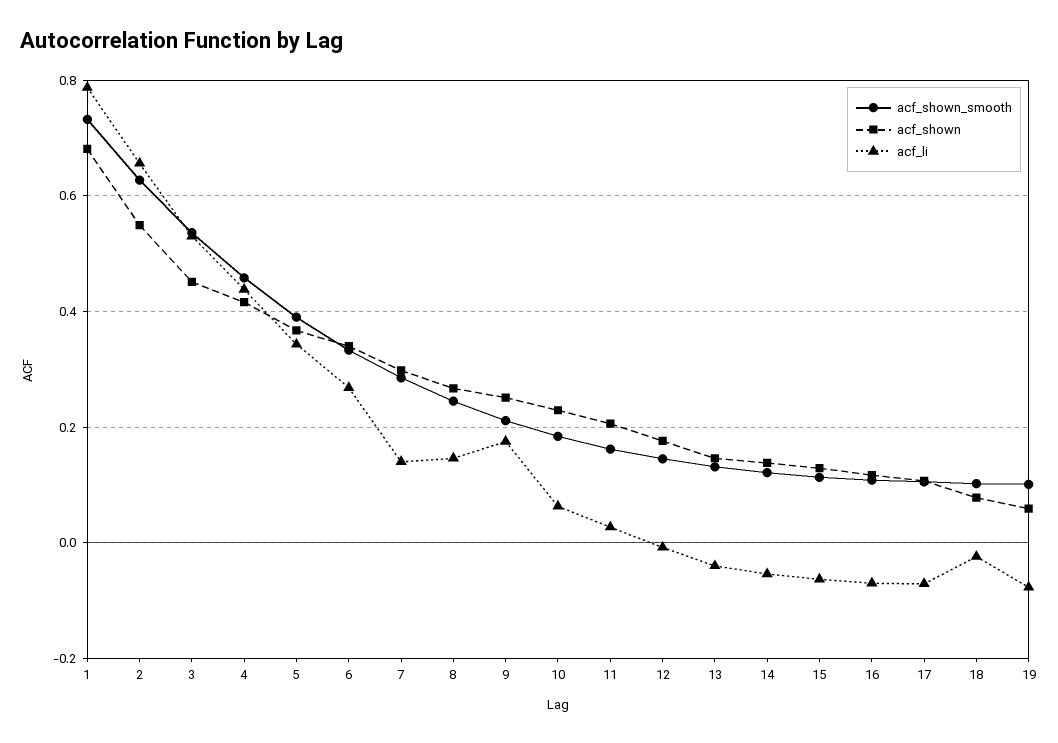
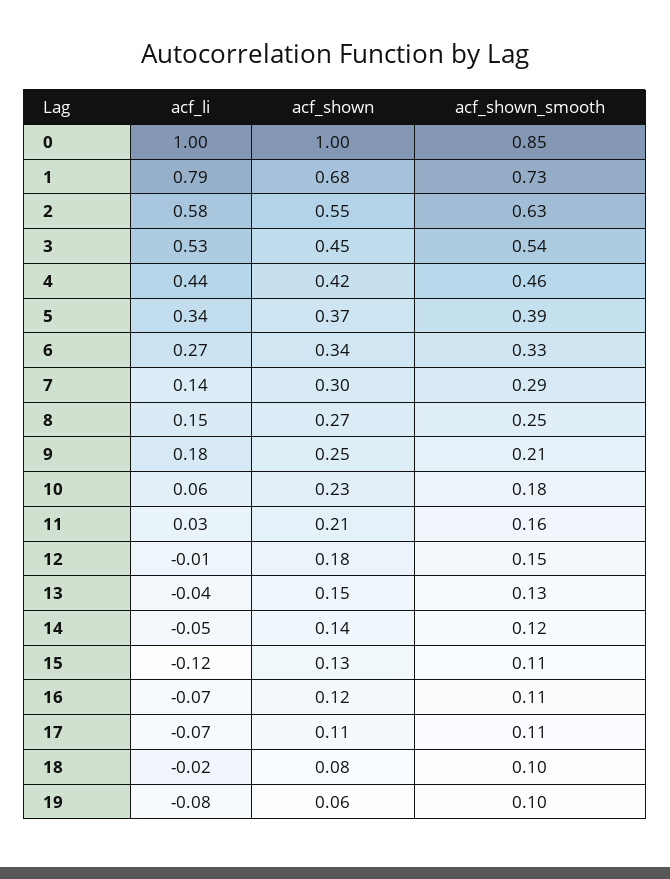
acf_li, 2: 0.66 -> 0.58
acf_li, 15: -0.06 -> -0.12
acf_li, 0: none -> 1
acf_shown, 0: none -> 1
acf_shown_smooth, 0: none -> 0.85

